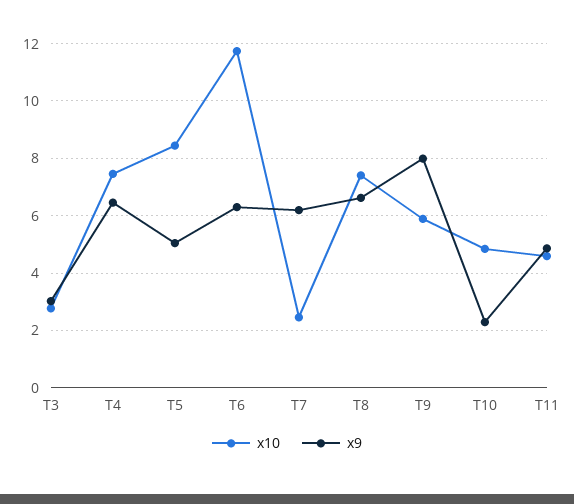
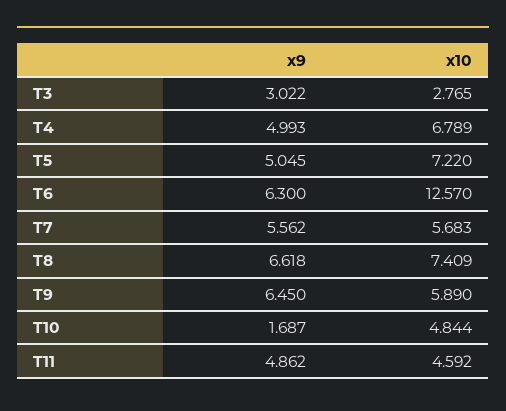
x10, T4: 7.5 -> 6.789
x9, T4: 6.5 -> 4.993
x10, T5: 8.5 -> 7.22
x10, T6: 11.75 -> 12.57
x10, T7: 2.5 -> 5.683
x9, T7: 6.25 -> 5.562
x9, T9: 8 -> 6.45
x9, T10: 2.25 -> 1.687

